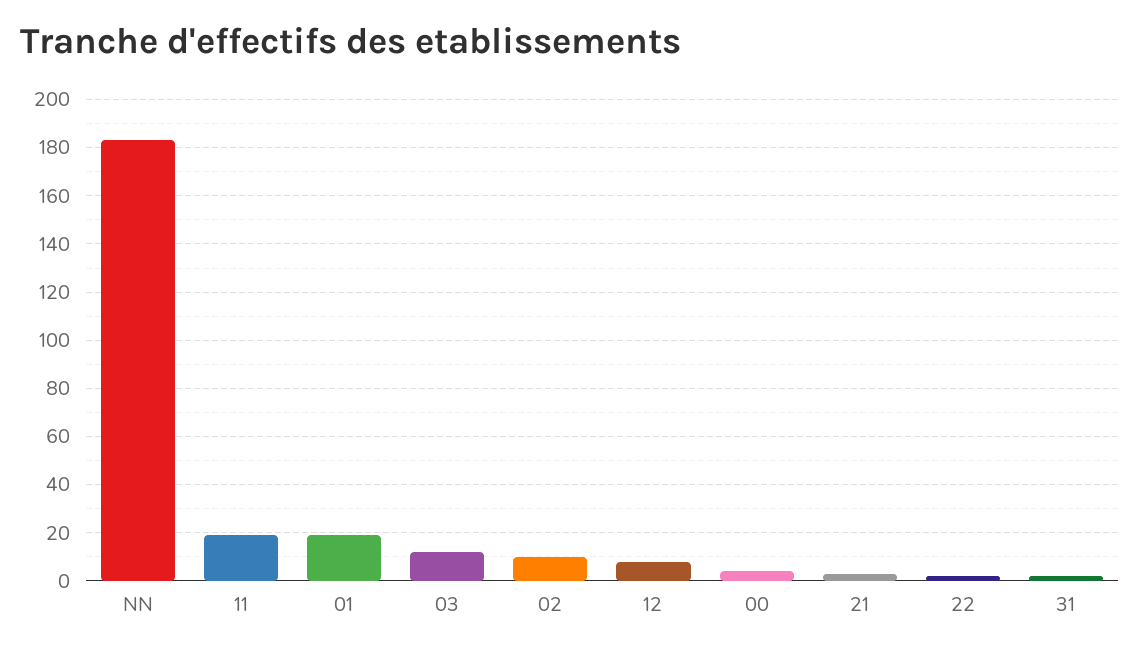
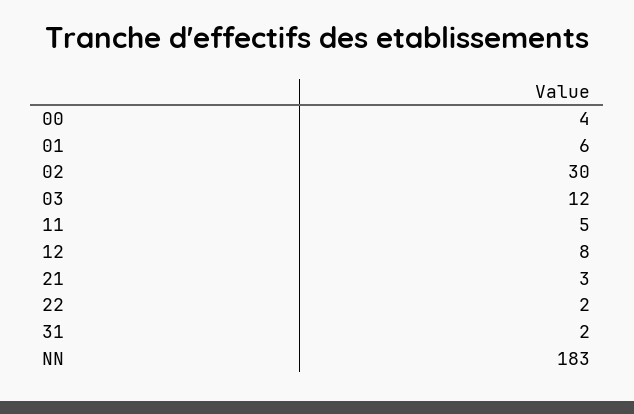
11: 20 -> 5
01: 20 -> 6
02: 10 -> 30

